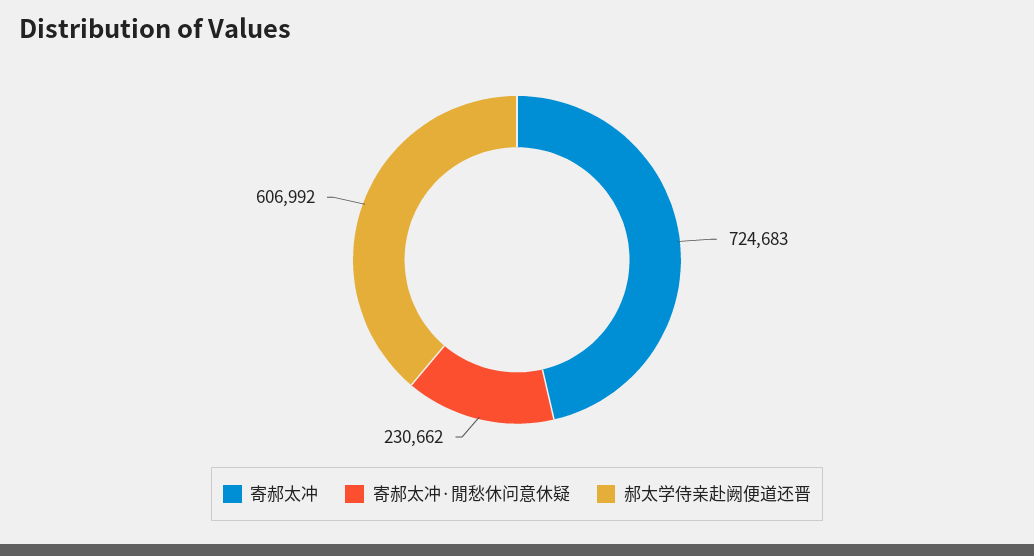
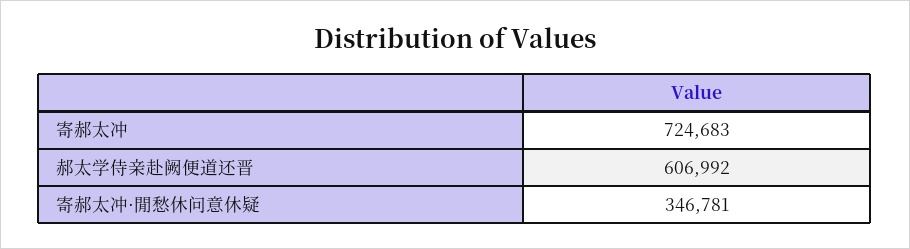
寄郝太冲·閒愁休问意休疑: 230662 -> 346781

